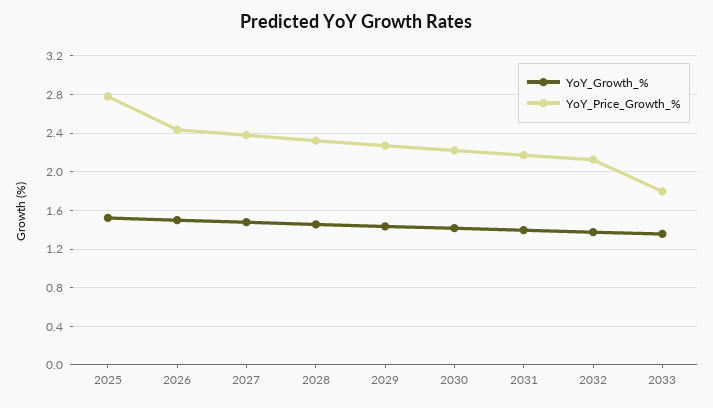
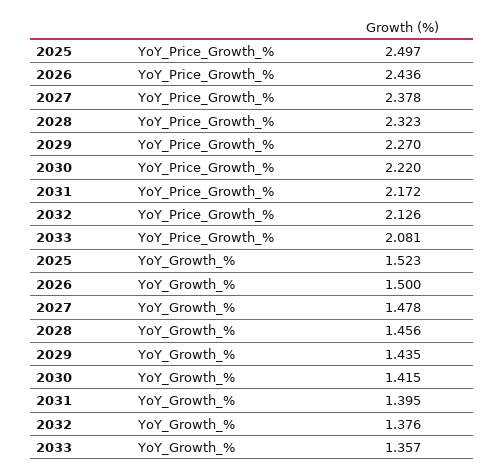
YoY_Price_Growth_%, 2025: 2.8 -> 2.497
YoY_Price_Growth_%, 2033: 1.8 -> 2.081

